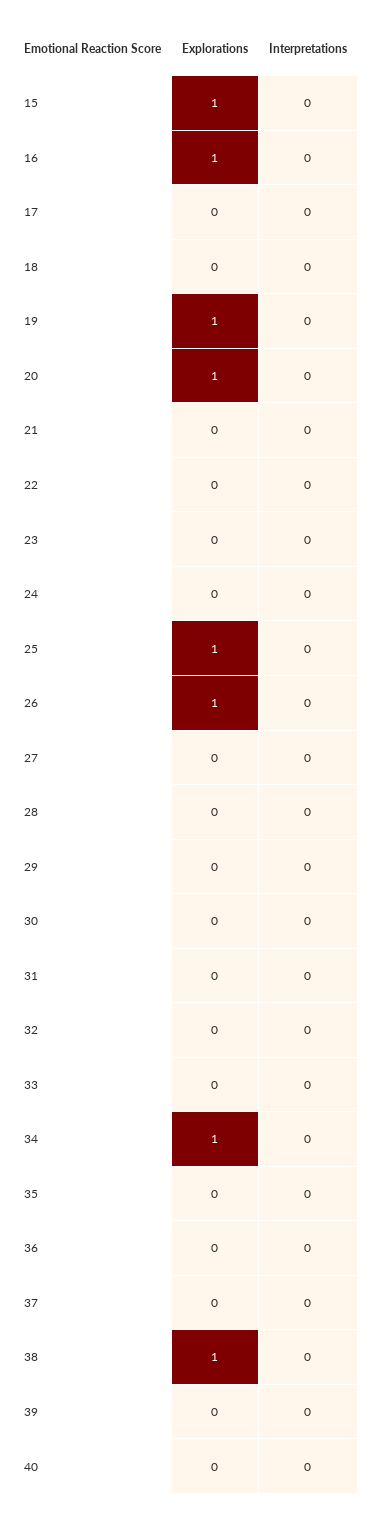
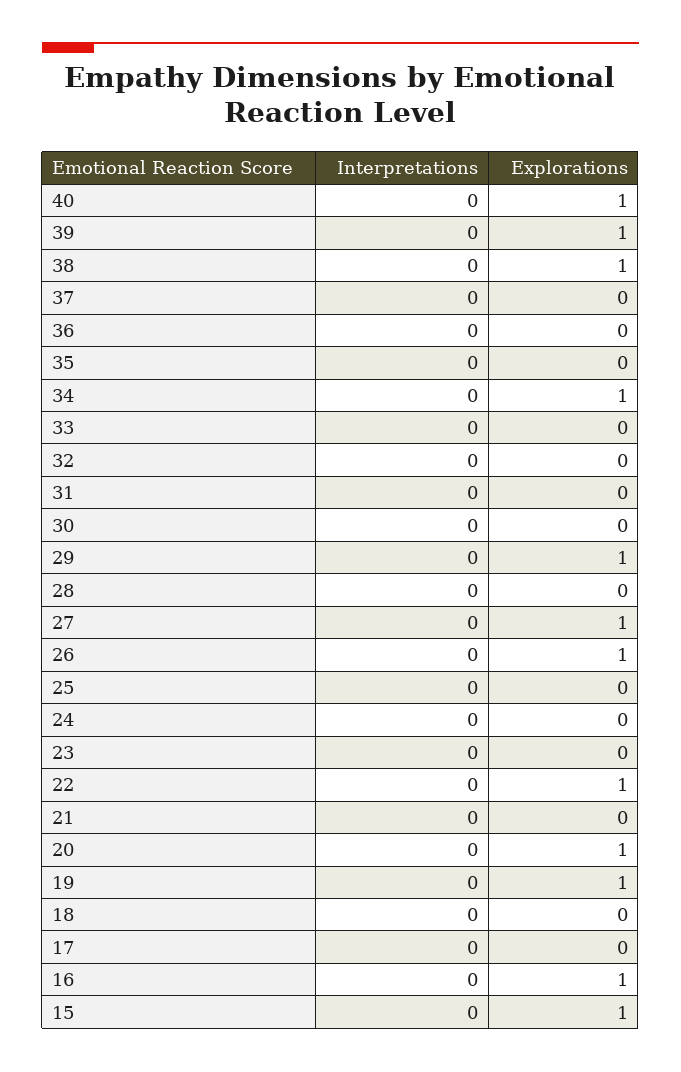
Explorations, 22: 0 -> 1
Explorations, 25: 1 -> 0
Explorations, 27: 0 -> 1
Explorations, 29: 0 -> 1
Explorations, 39: 0 -> 1
Explorations, 40: 0 -> 1

